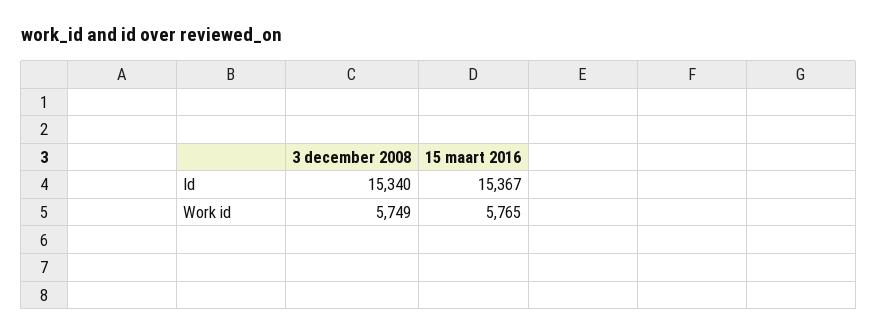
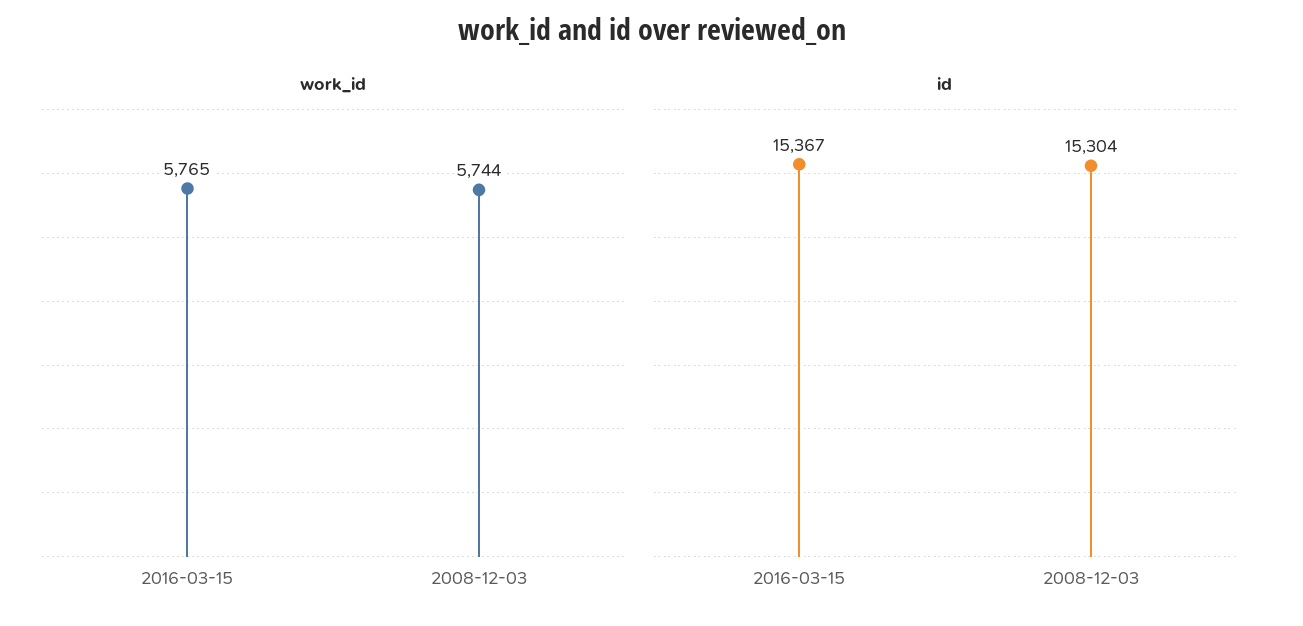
Id, 3 december 2008: 15340 -> 15304
Work id, 3 december 2008: 5749 -> 5744

